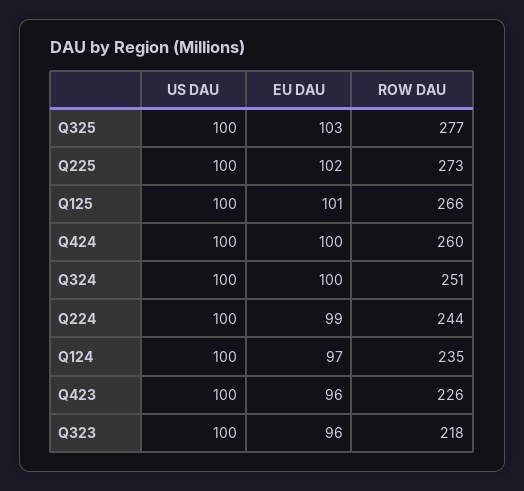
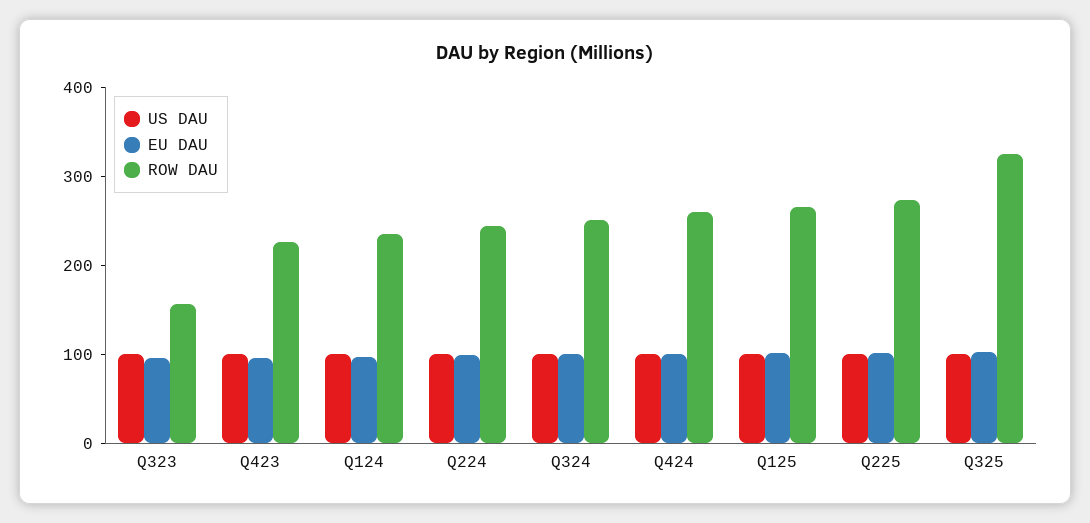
ROW DAU, Q325: 277 -> 320
ROW DAU, Q323: 218 -> 160

